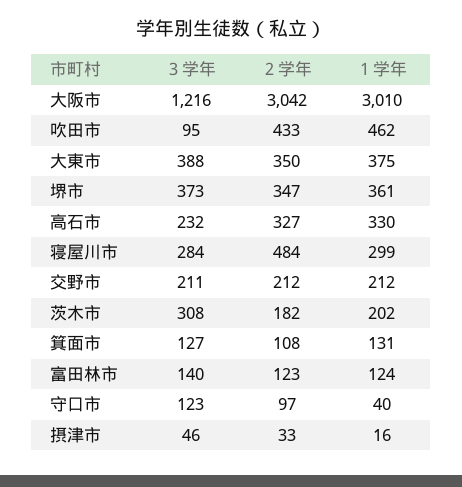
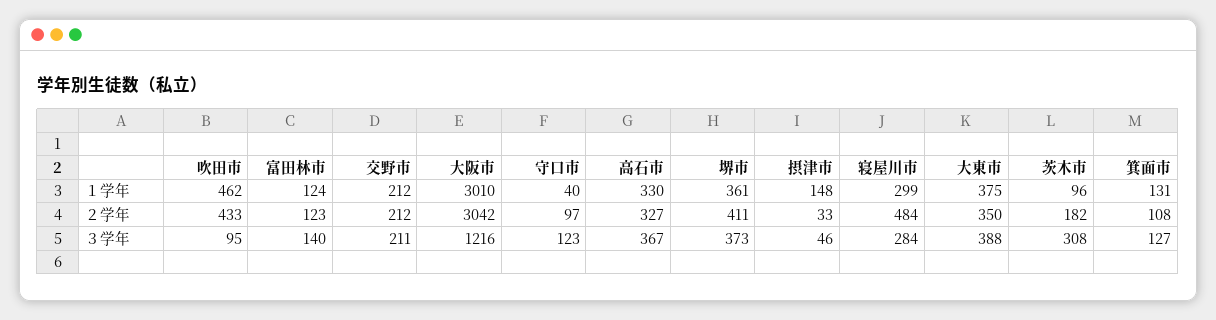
２学年, 堺市: 347 -> 411
３学年, 高石市: 232 -> 367
１学年, 茨木市: 202 -> 96
１学年, 摂津市: 16 -> 148

